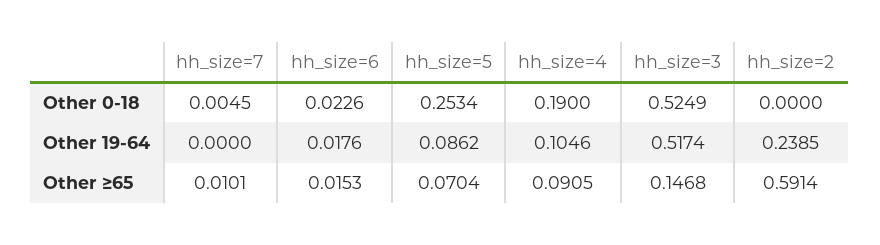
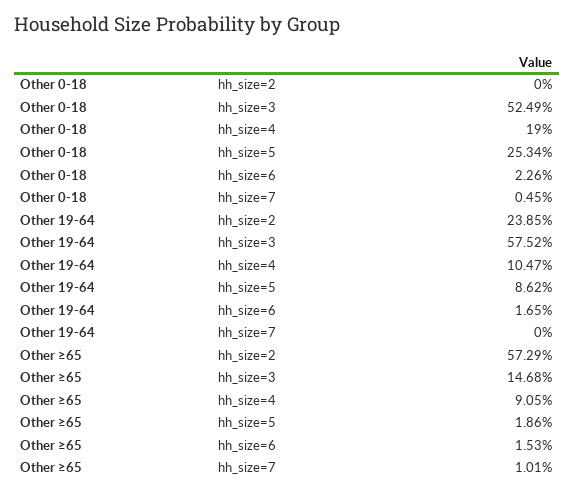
hh_size=6, Other 19-64: 0.0176 -> 0.0165
hh_size=4, Other 19-64: 0.1046 -> 0.1047
hh_size=3, Other 19-64: 0.5174 -> 0.5752
hh_size=5, Other ≥65: 0.0704 -> 0.0186
hh_size=2, Other ≥65: 0.5914 -> 0.5729

